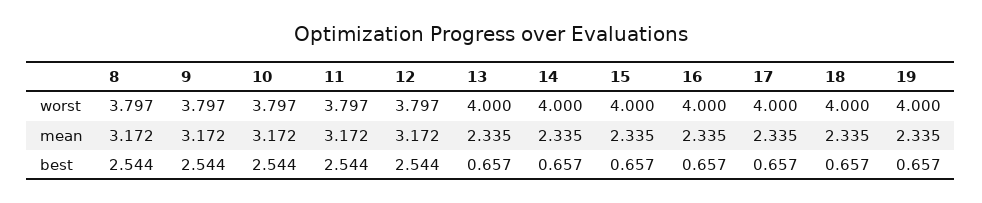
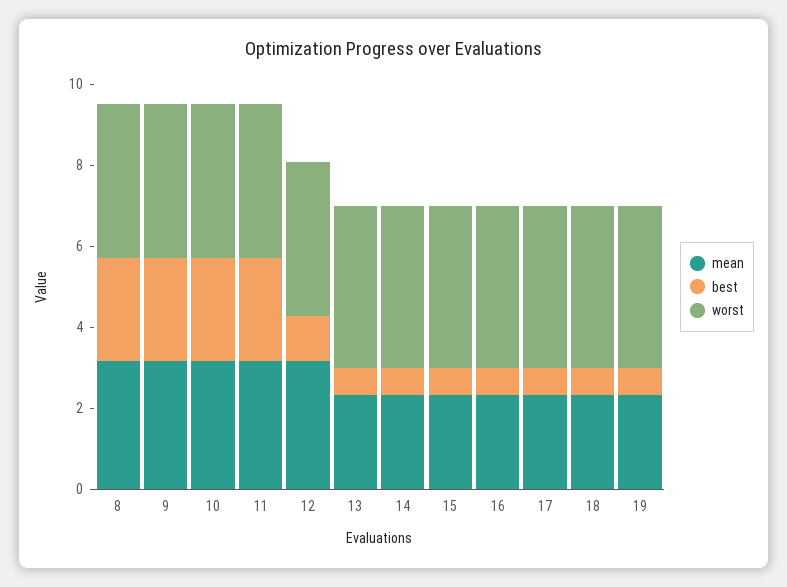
best, 12: 2.544 -> 1

